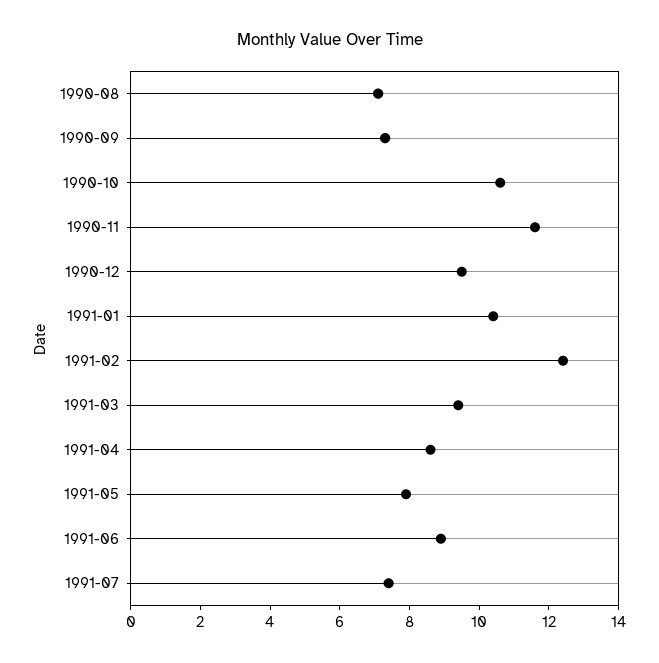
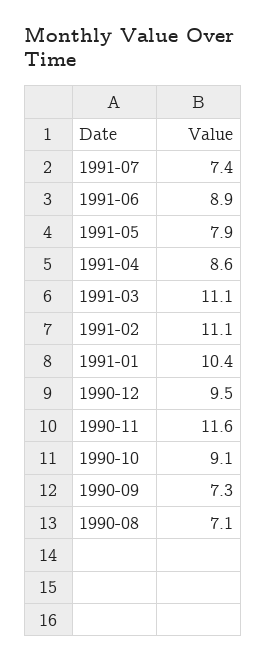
1990-10: 10.5 -> 9.1
1991-02: 12.5 -> 11.1
1991-03: 9.5 -> 11.1

